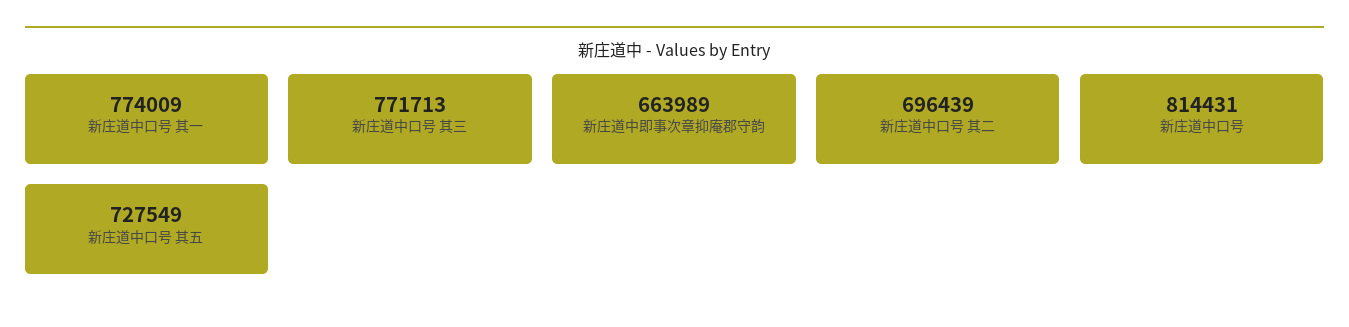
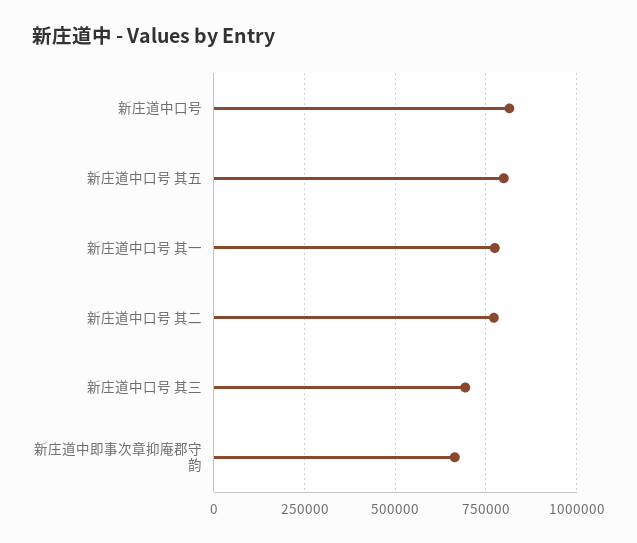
新庄道中口号 其三: 771713 -> 700000
新庄道中口号 其二: 696439 -> 775000
新庄道中口号 其五: 727549 -> 800000

